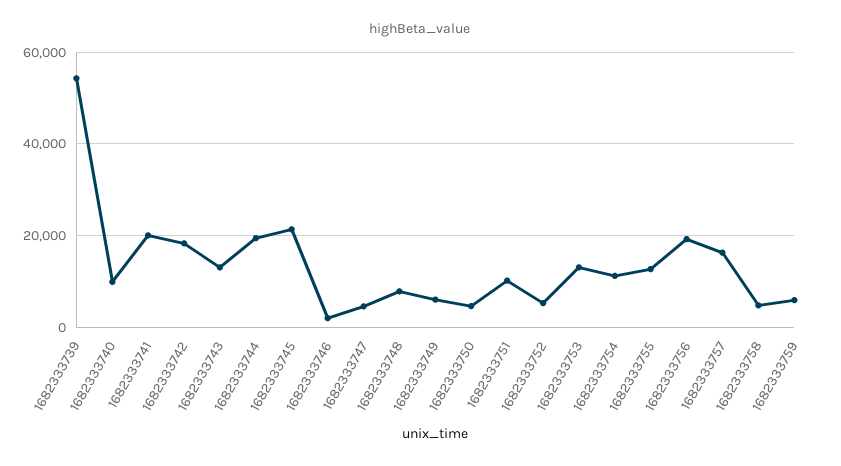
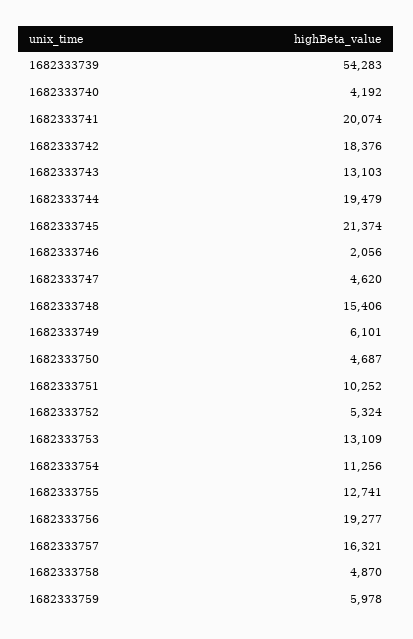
1682333740: 10000 -> 4192
1682333748: 8000 -> 15406

